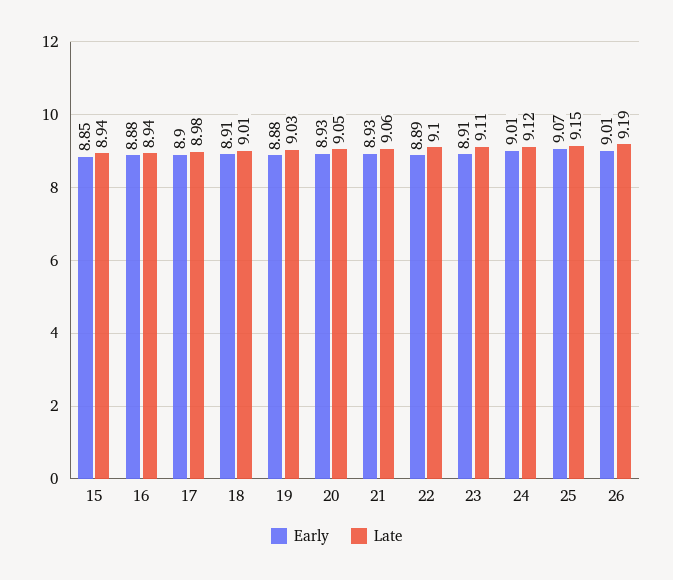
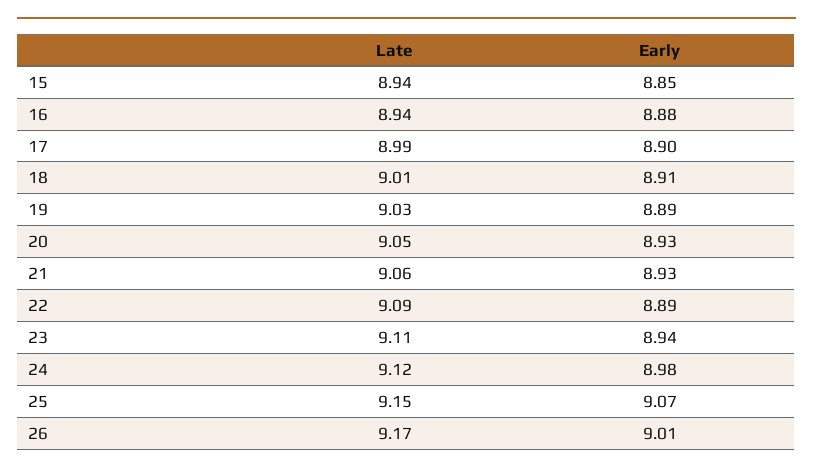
Late, 17: 8.98 -> 8.99
Early, 19: 8.88 -> 8.89
Late, 22: 9.1 -> 9.09
Early, 23: 8.91 -> 8.94
Early, 24: 9.01 -> 8.98
Late, 26: 9.19 -> 9.17

